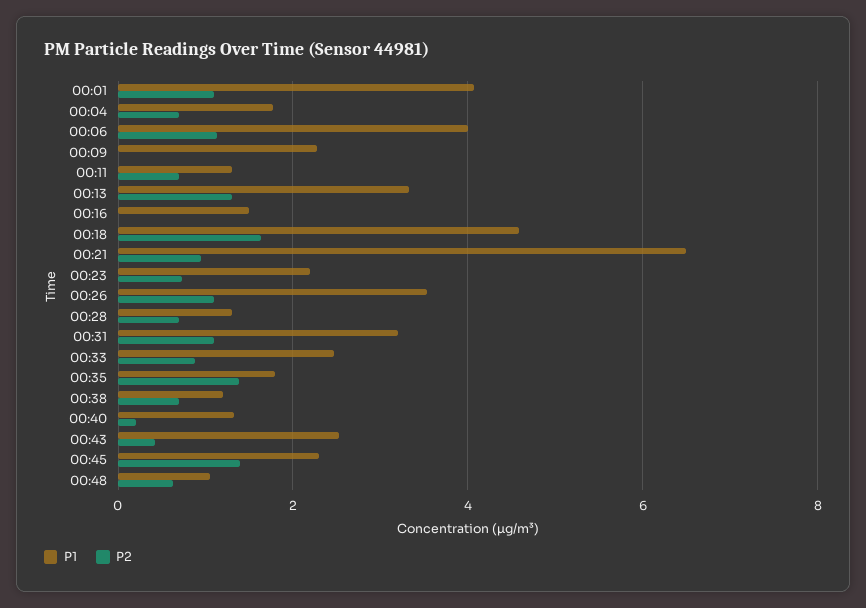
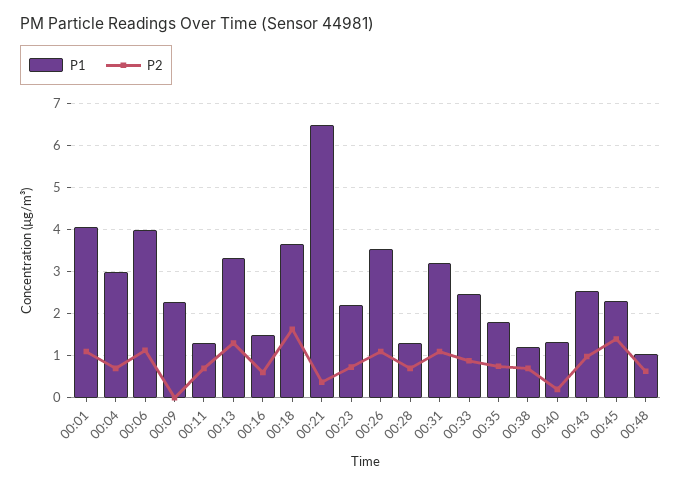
P1, 00:04: 1.8 -> 3
P2, 00:16: 0 -> 0.6
P1, 00:18: 4.6 -> 3.6
P2, 00:21: 1 -> 0.4
P2, 00:35: 1.4 -> 0.8
P2, 00:43: 0.4 -> 1

